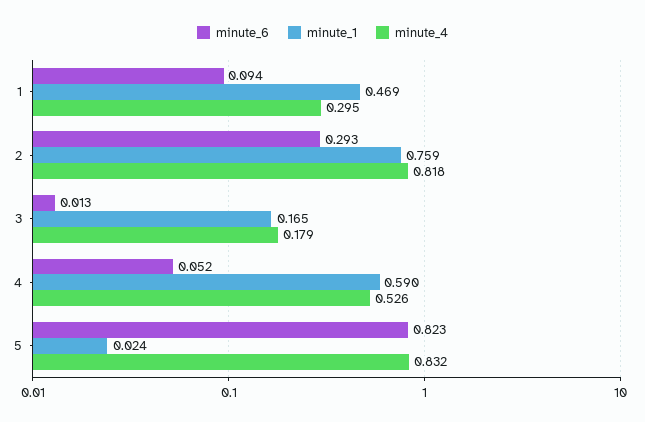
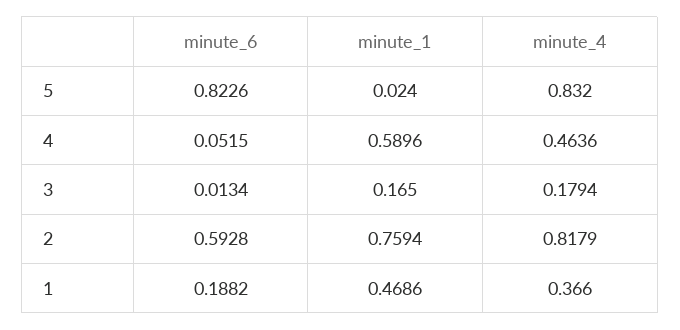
minute_6, 1: 0.094 -> 0.1882
minute_4, 1: 0.295 -> 0.366
minute_6, 2: 0.293 -> 0.5928
minute_4, 4: 0.526 -> 0.4636

